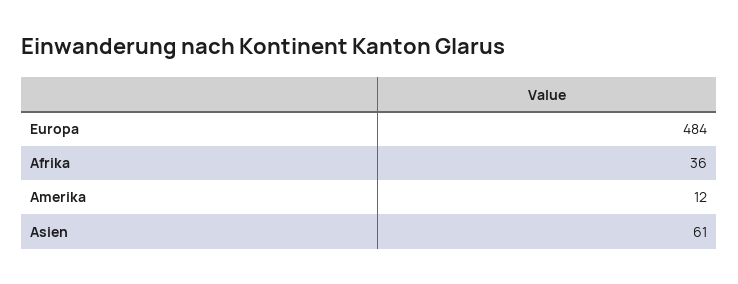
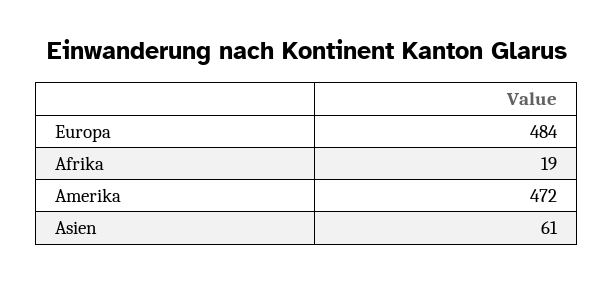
Afrika: 36 -> 19
Amerika: 12 -> 472

